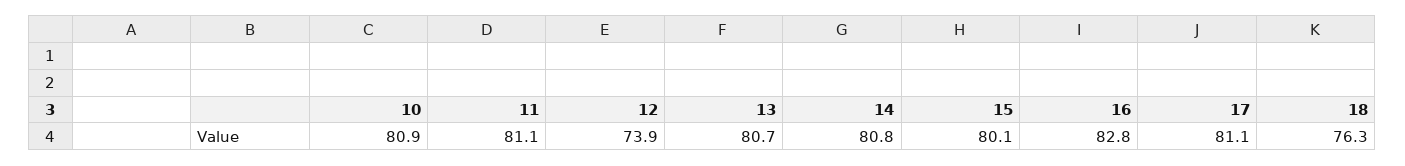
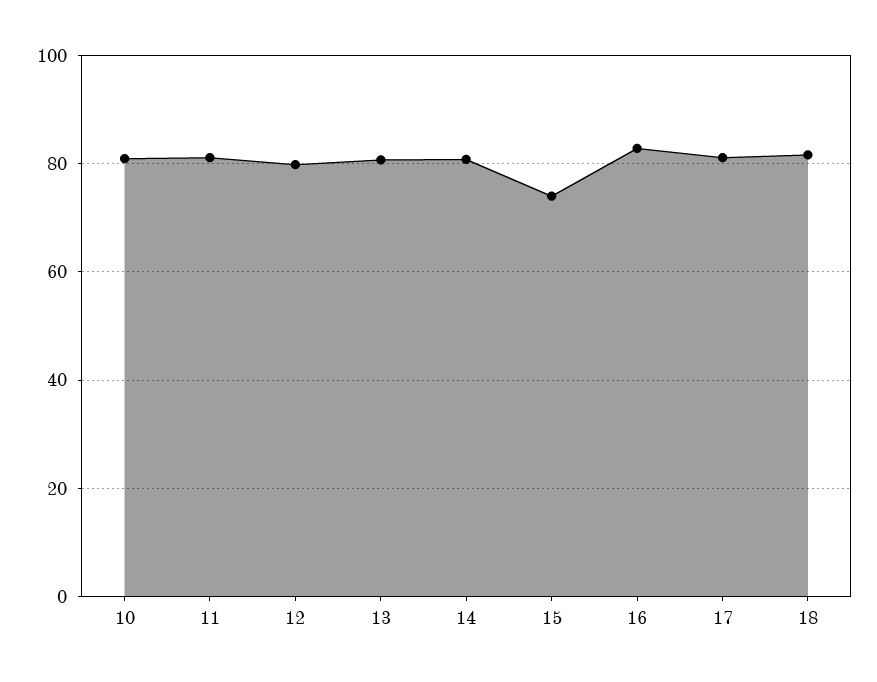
12: 73.9 -> 80
15: 80.1 -> 74
18: 76.3 -> 82

